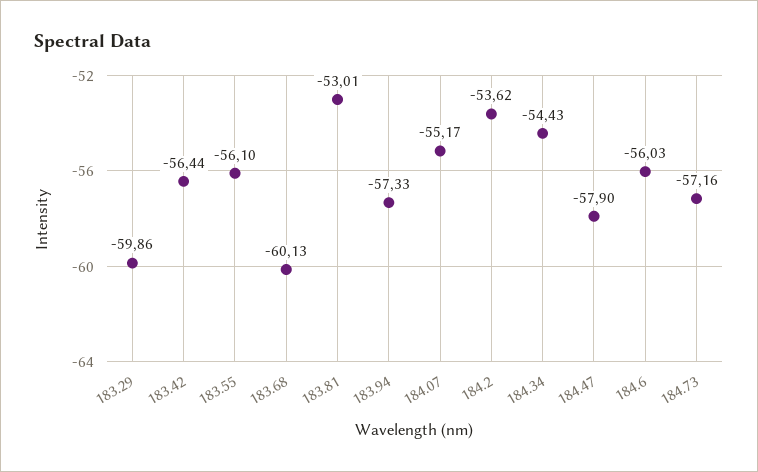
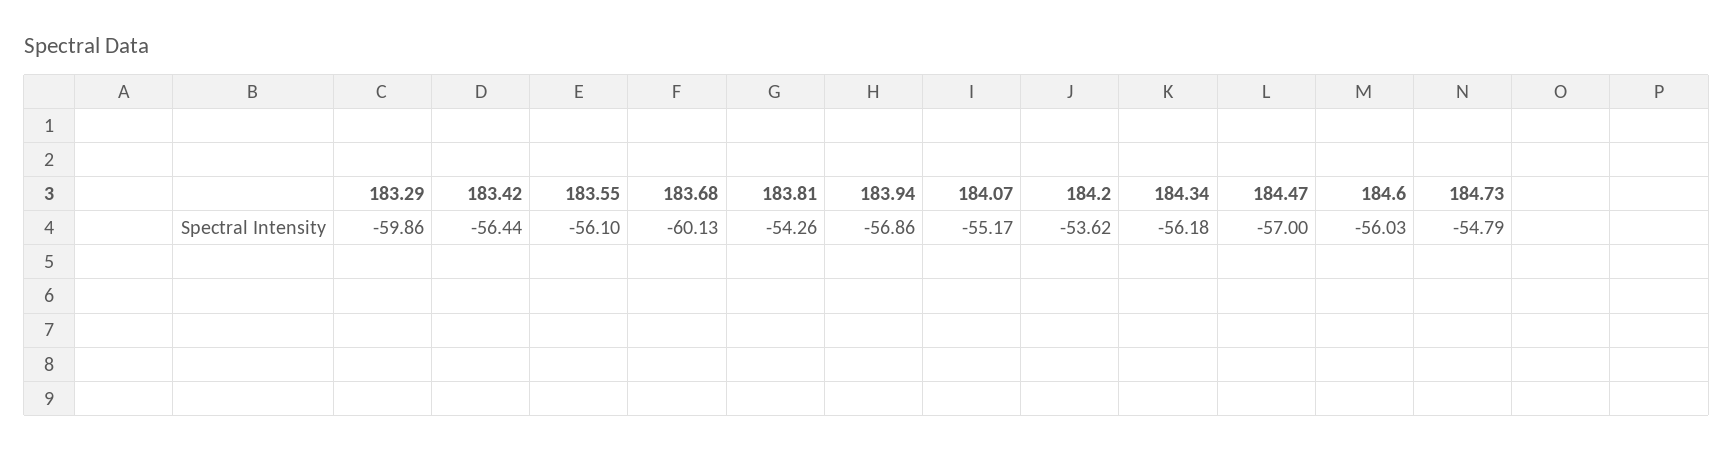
183.81: -53.01 -> -54.26
183.94: -57.33 -> -56.86
184.34: -54.43 -> -56.18
184.47: -57.9 -> -57
184.73: -57.16 -> -54.79

